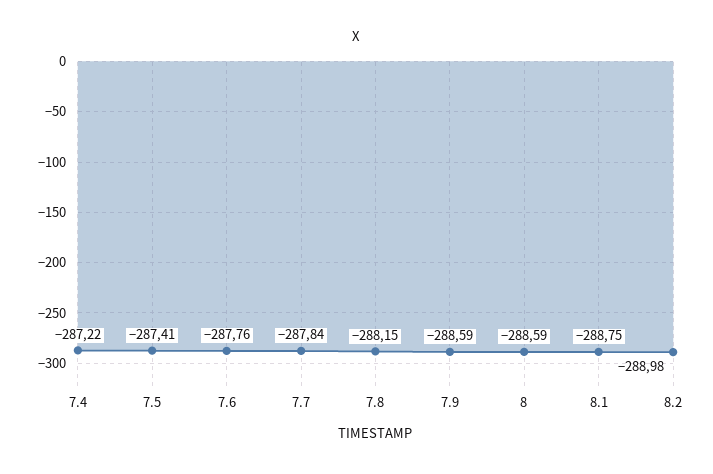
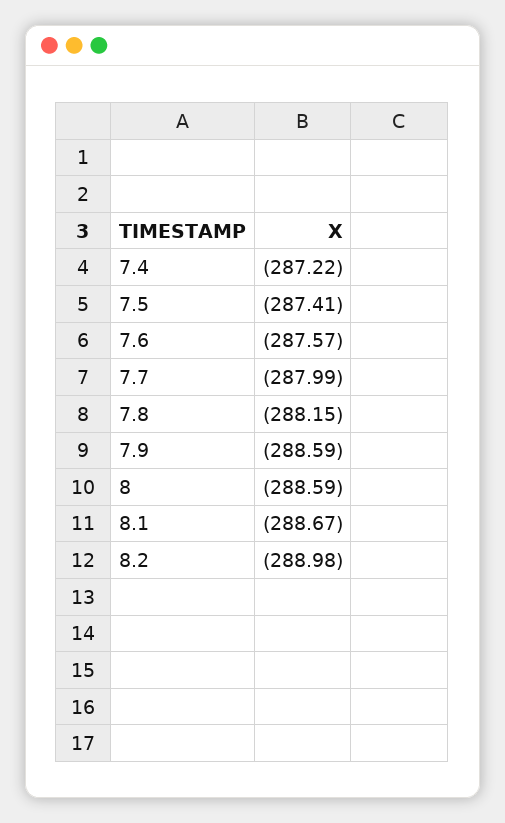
7.6: -287.76 -> -287.57
7.7: -287.84 -> -287.99
8.1: -288.75 -> -288.67

